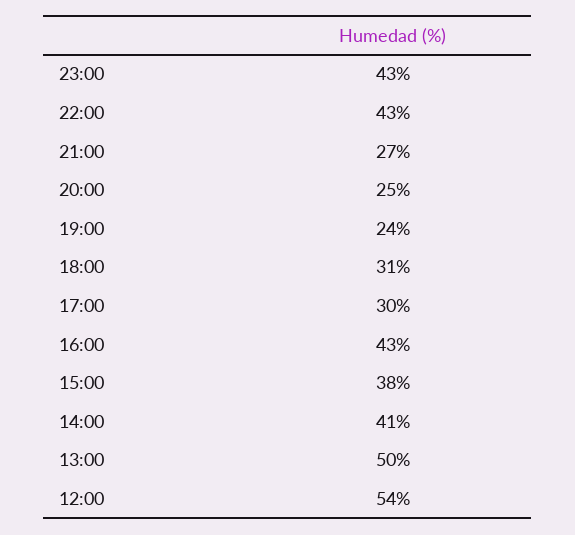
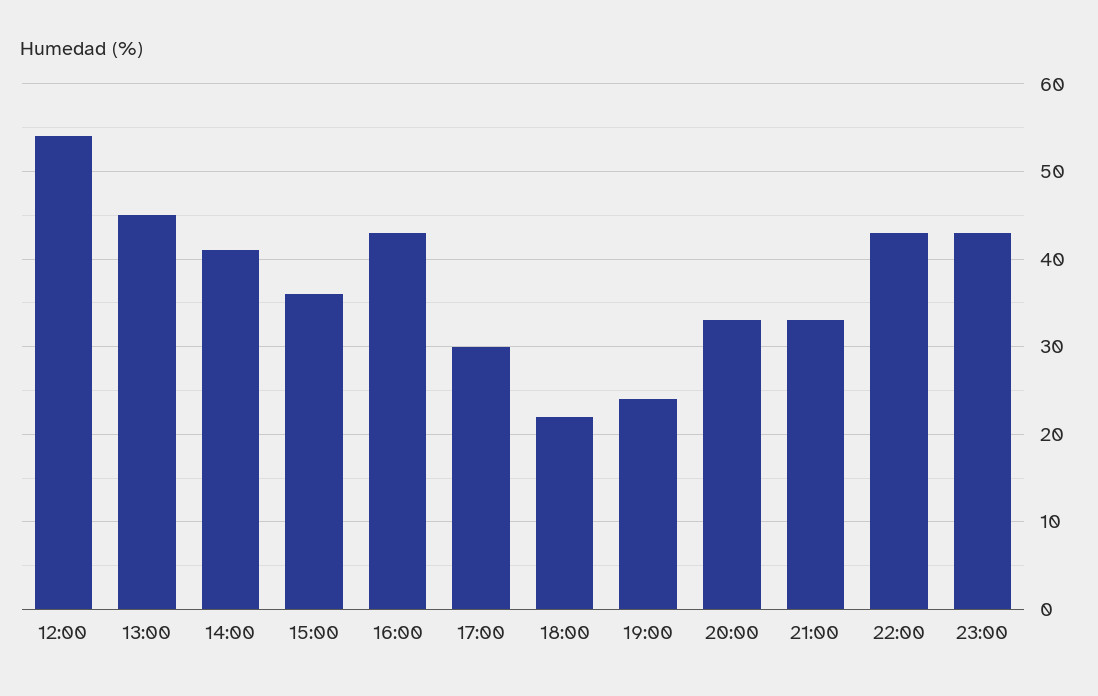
21:00: 27 -> 33
20:00: 25 -> 33
18:00: 31 -> 22
15:00: 38 -> 36
13:00: 50 -> 45

